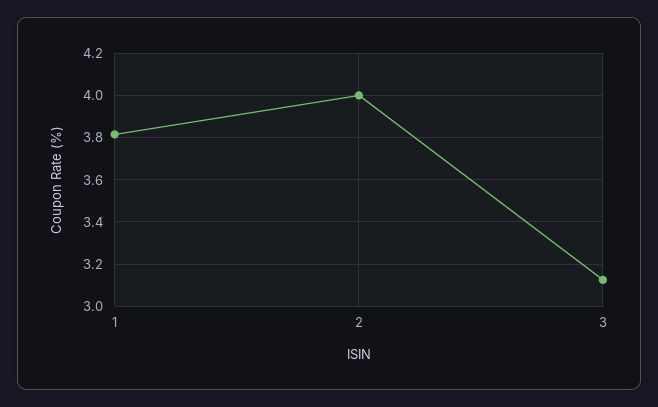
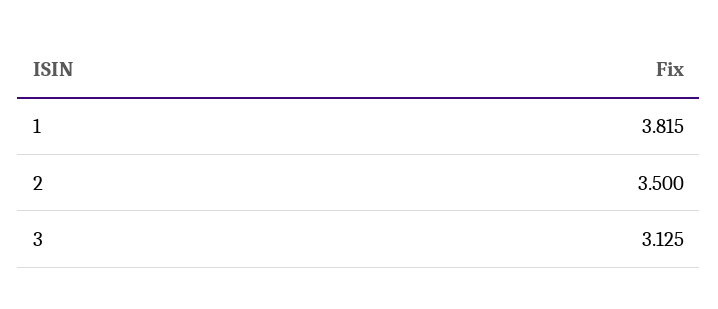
2: 4 -> 3.5

